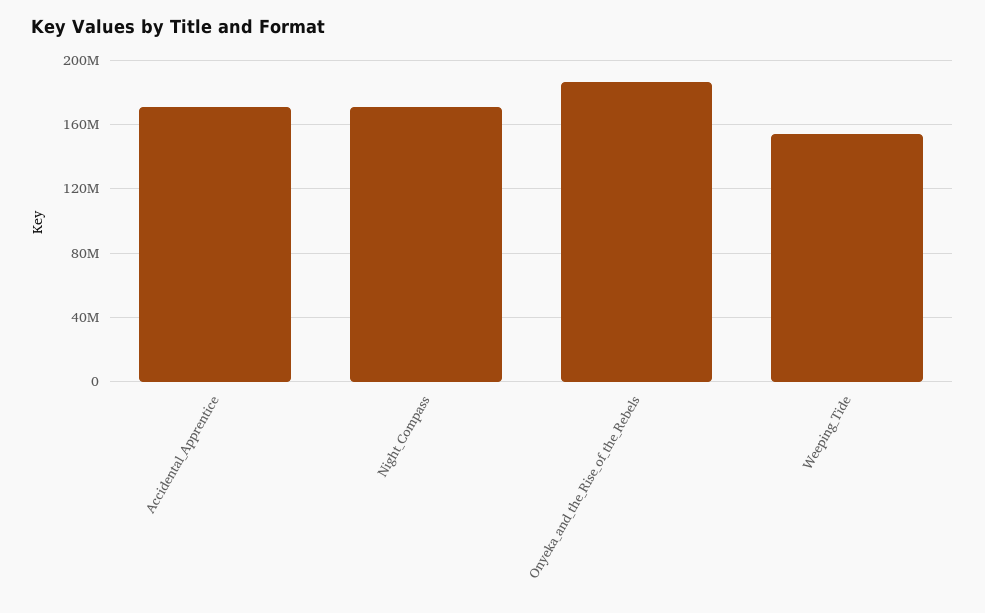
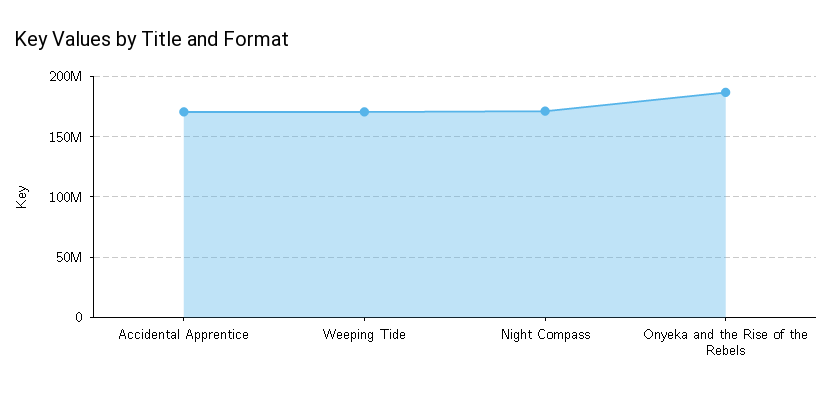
Weeping_Tide: 155000000 -> 170000000

